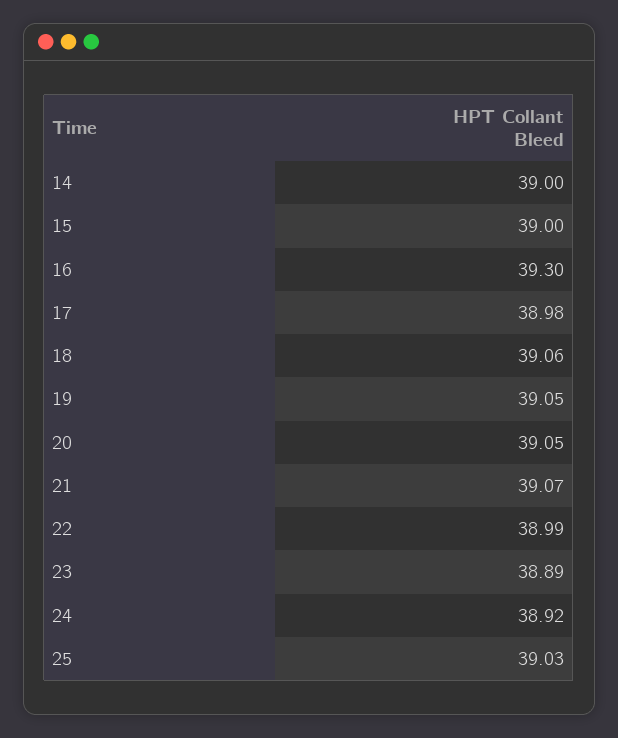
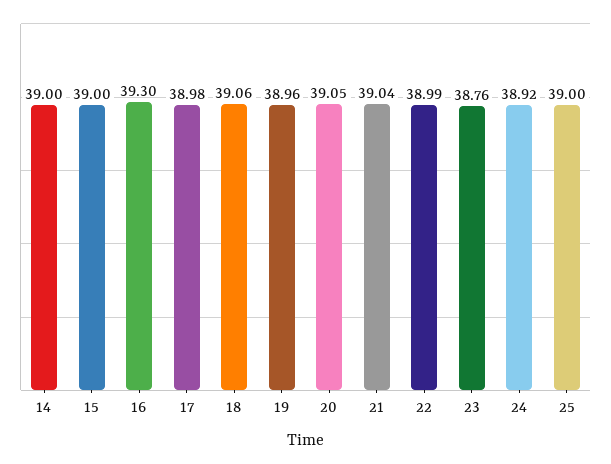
19: 39.05 -> 38.96
21: 39.07 -> 39.04
23: 38.89 -> 38.76
25: 39.03 -> 39

